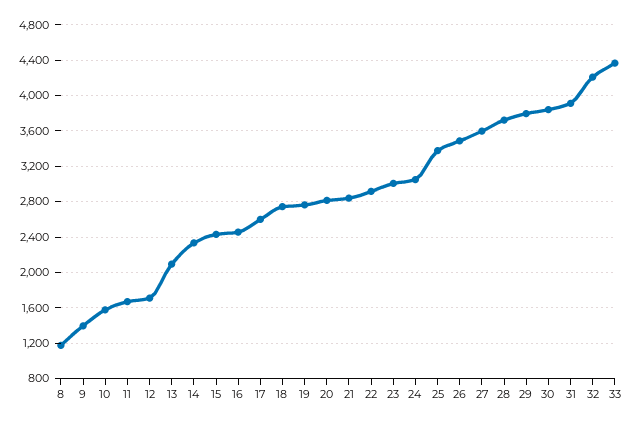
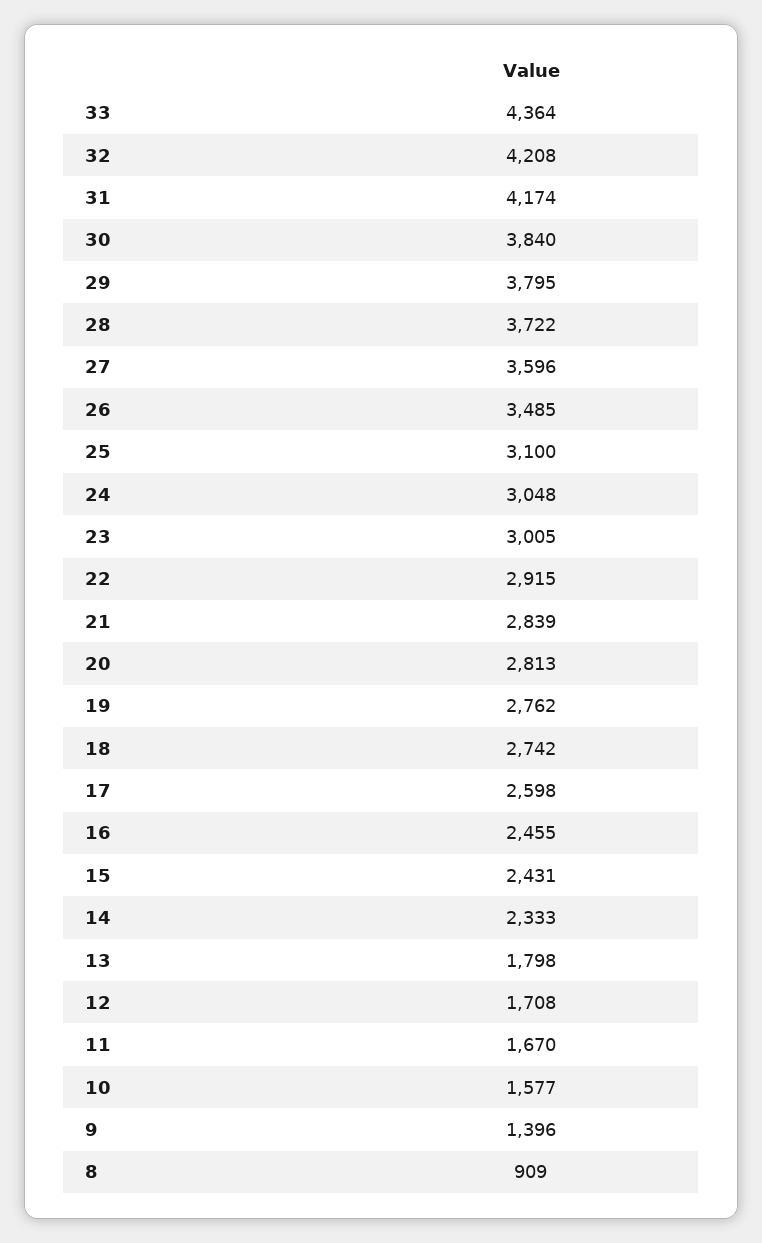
8: 1200 -> 909
13: 2100 -> 1798
25: 3400 -> 3100
31: 3900 -> 4174

